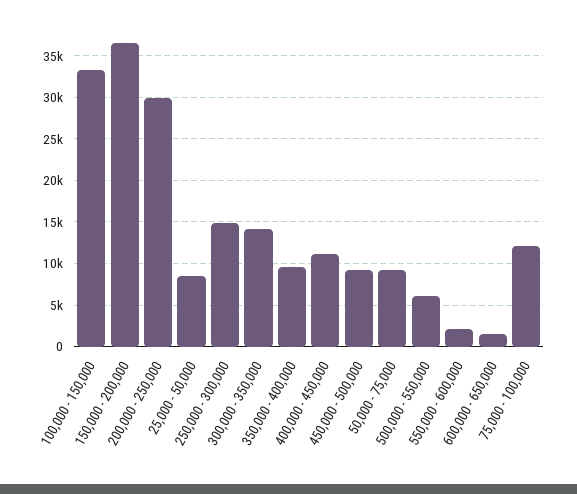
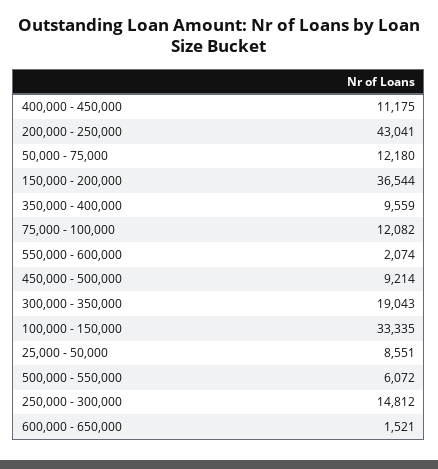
200,000 - 250,000: 30000 -> 43041
300,000 - 350,000: 14000 -> 19043
50,000 - 75,000: 9000 -> 12180

